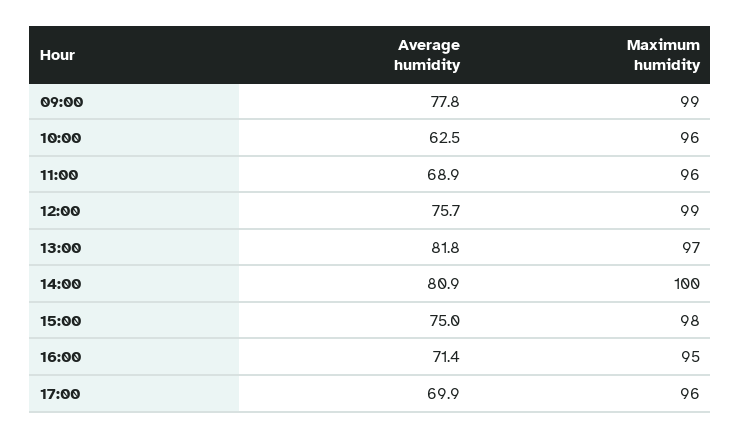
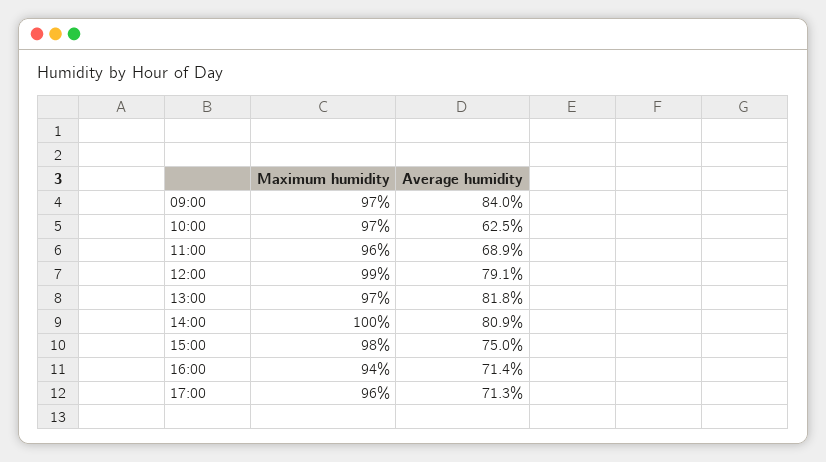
Average humidity, 09:00: 77.8 -> 84
Maximum humidity, 09:00: 99 -> 97
Maximum humidity, 10:00: 96 -> 97
Average humidity, 12:00: 75.7 -> 79.1
Maximum humidity, 16:00: 95 -> 94
Average humidity, 17:00: 69.9 -> 71.3

